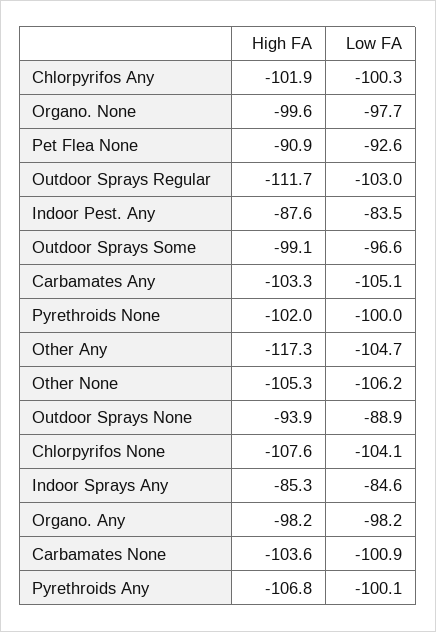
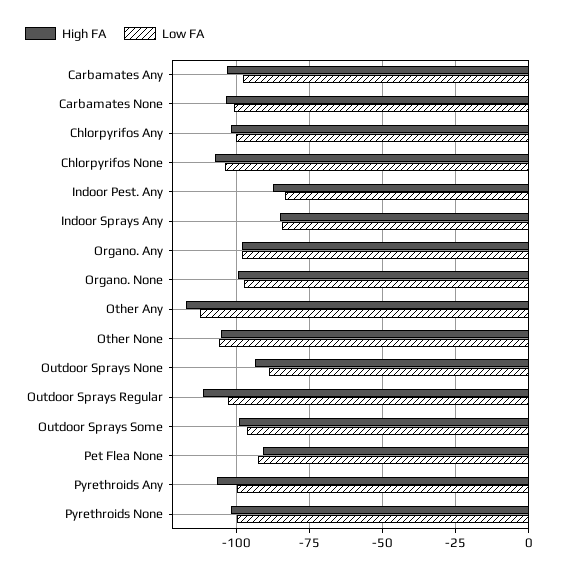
Low FA, Carbamates Any: -105.1 -> -97.5
Low FA, Other Any: -104.7 -> -112.5

